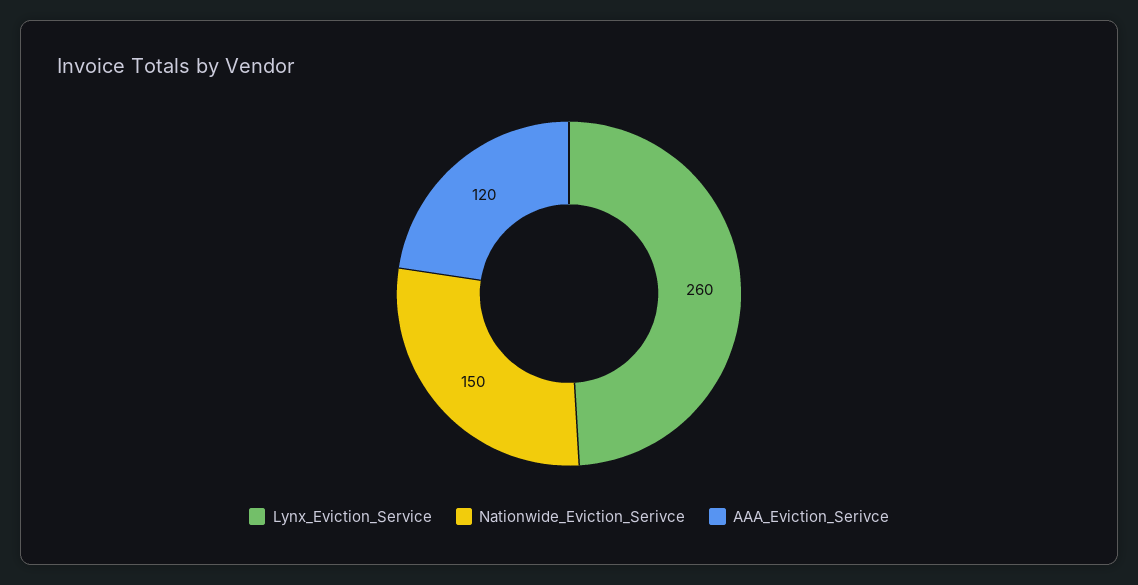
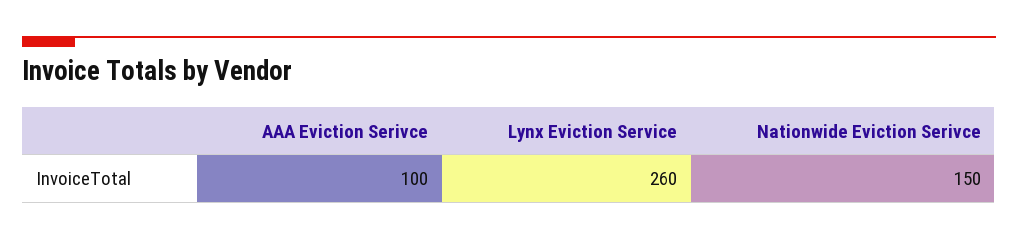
AAA_Eviction_Serivce: 120 -> 100

